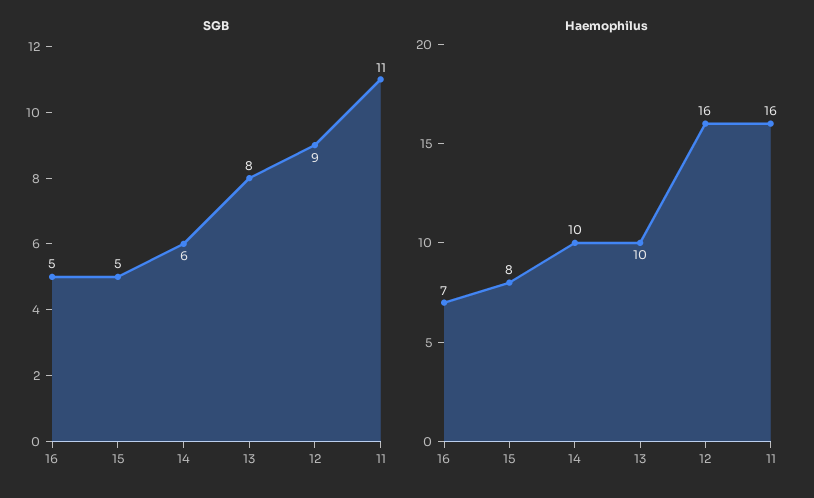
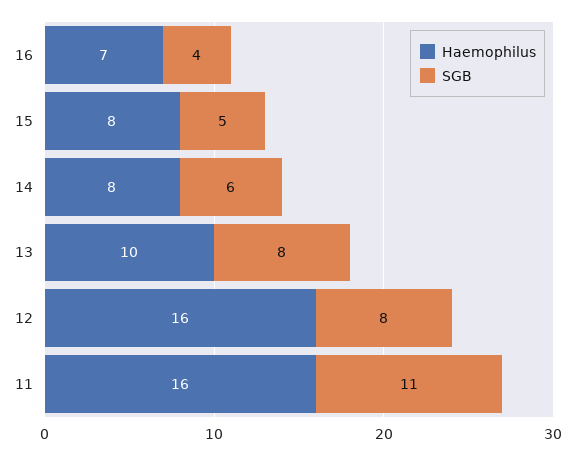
SGB, 16: 5 -> 4
SGB, 12: 9 -> 8
Haemophilus, 14: 10 -> 8

